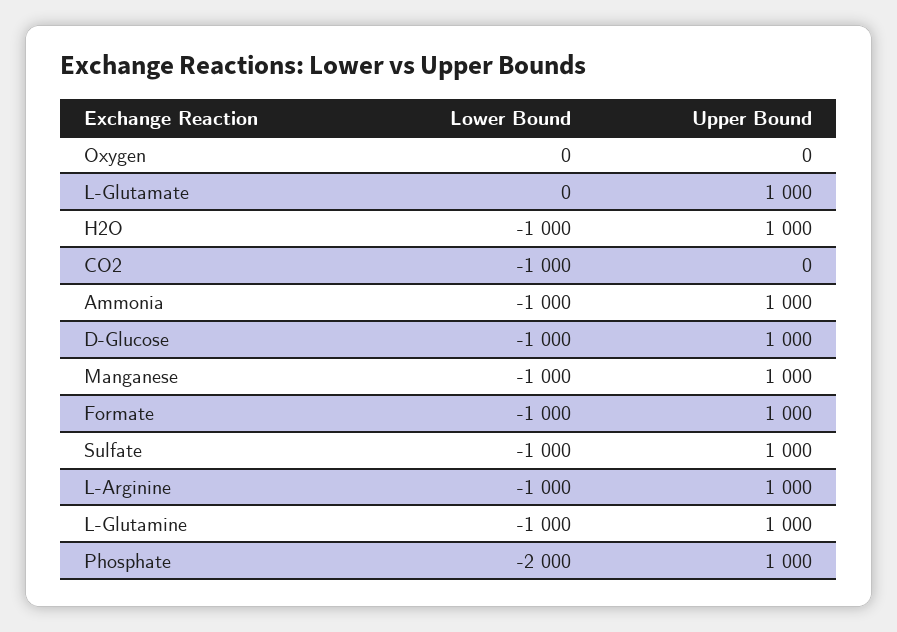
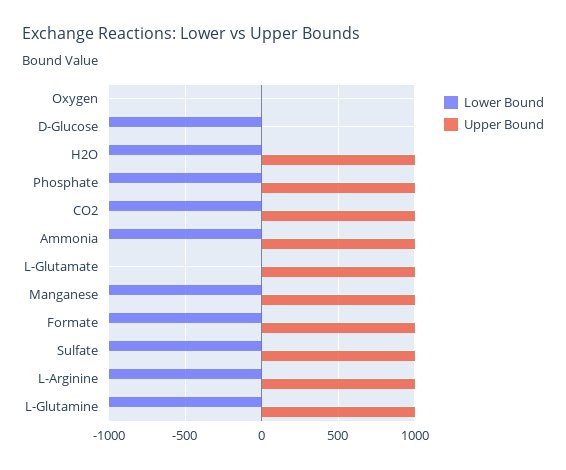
Upper Bound, CO2: 0 -> 1000
Upper Bound, D-Glucose: 1000 -> 0
Lower Bound, Phosphate: -2000 -> -1000

